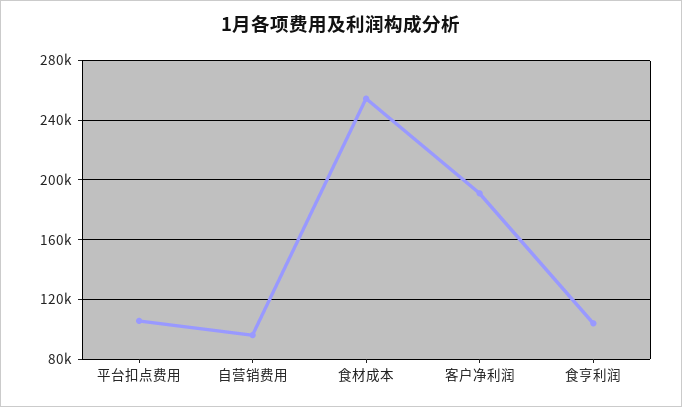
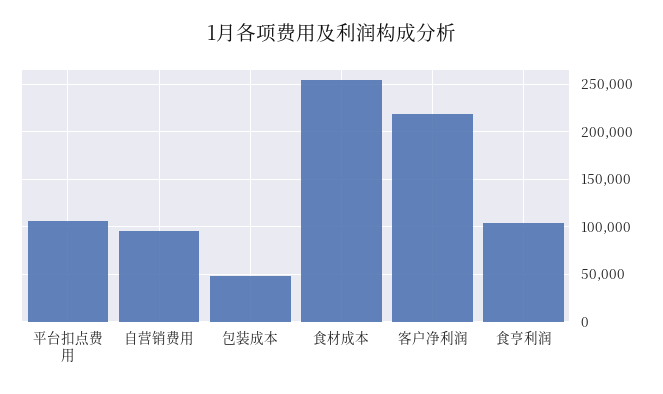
客户净利润: 190000 -> 220000
包装成本: none -> 50000

